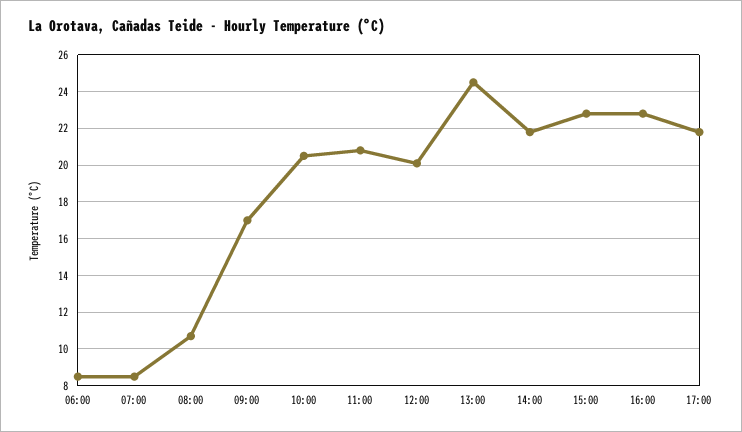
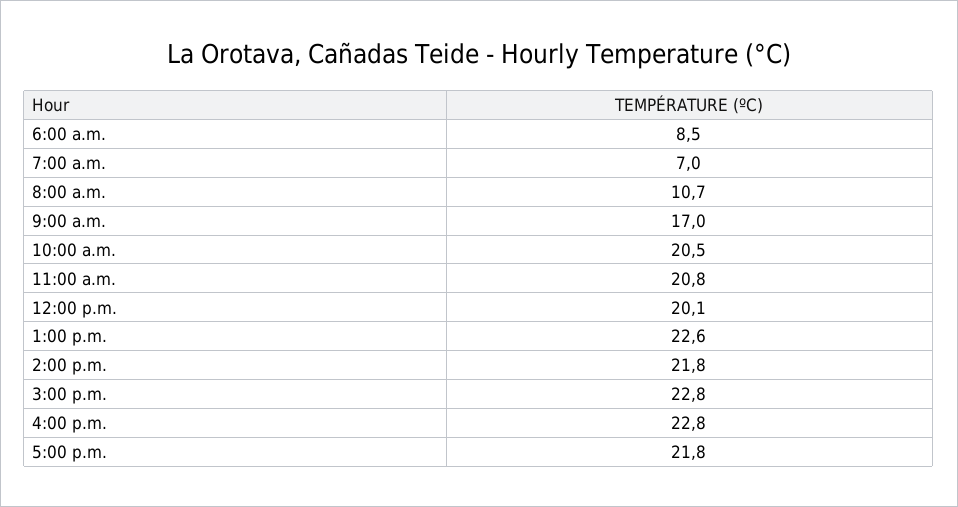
07:00: 8.5 -> 7
13:00: 24.5 -> 22.6

